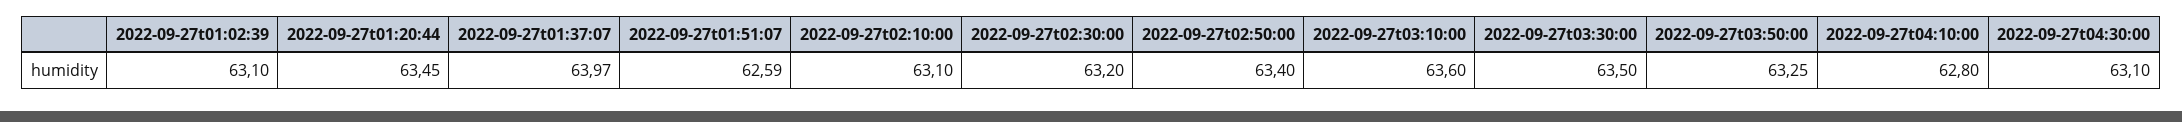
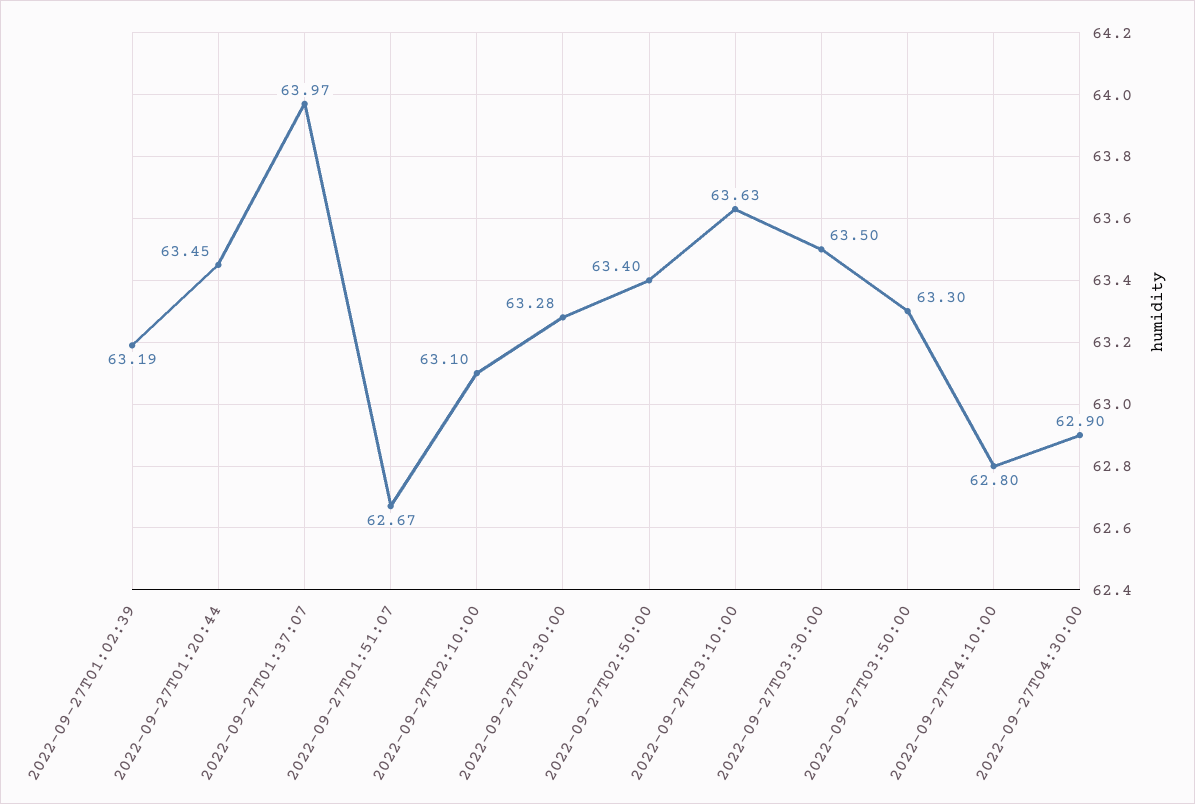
2022-09-27t01:02:39: 63.1 -> 63.19
2022-09-27t01:51:07: 62.59 -> 62.67
2022-09-27t02:30:00: 63.2 -> 63.28
2022-09-27t03:10:00: 63.6 -> 63.63
2022-09-27t03:50:00: 63.25 -> 63.3
2022-09-27t04:30:00: 63.1 -> 62.9

